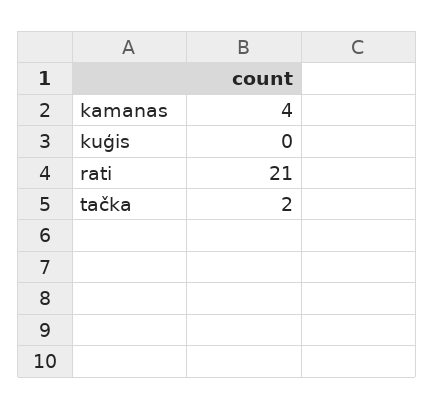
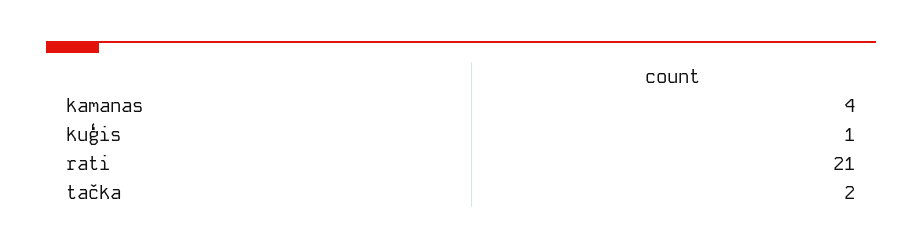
kuģis: 0 -> 1

